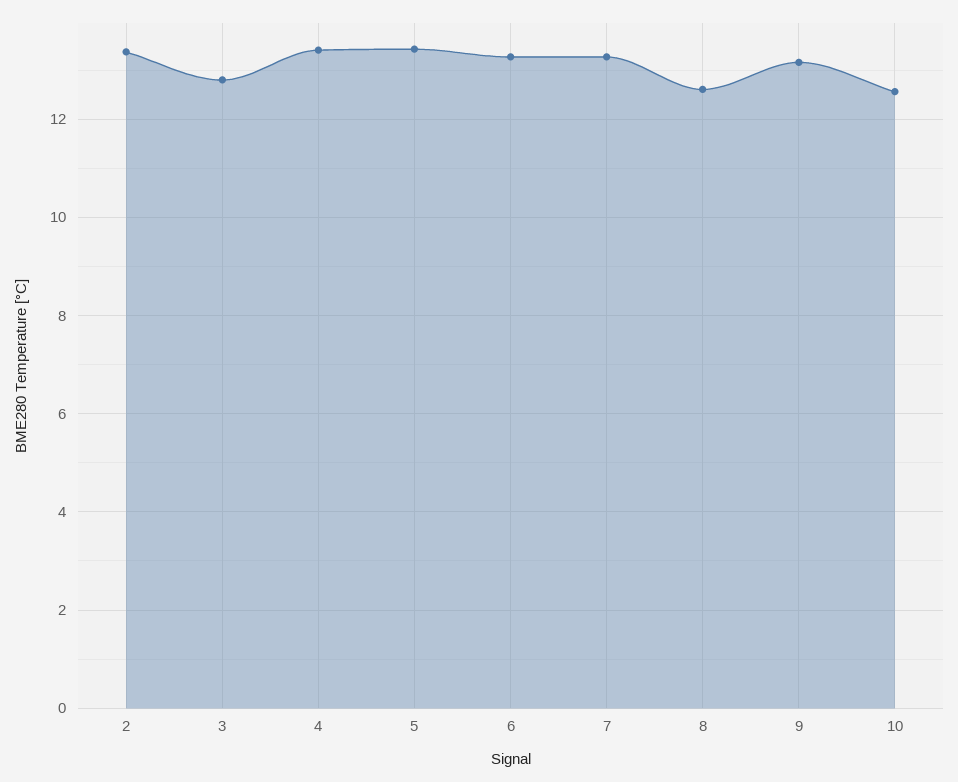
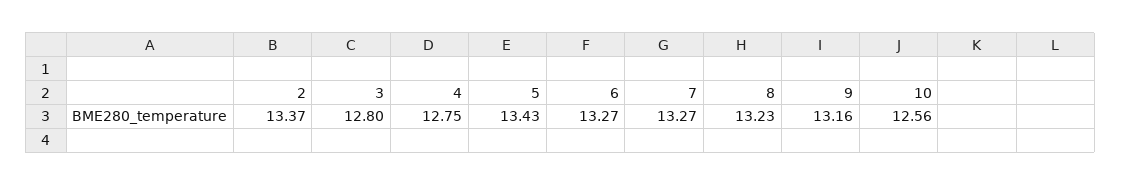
4: 13.4 -> 12.75
8: 12.6 -> 13.23

